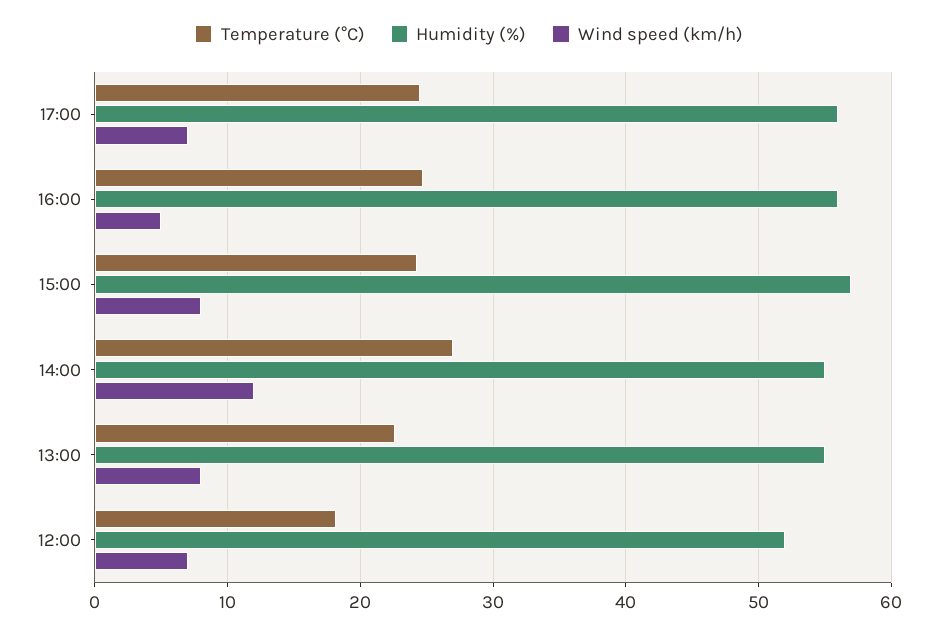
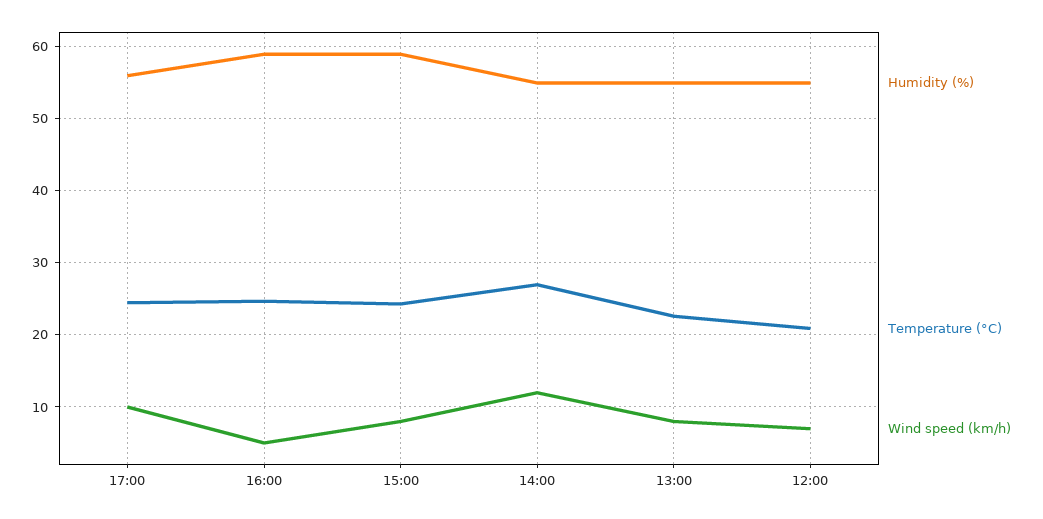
Wind speed (km/h), 17:00: 7 -> 10
Humidity (%), 16:00: 56 -> 59
Humidity (%), 15:00: 57 -> 59
Temperature (°C), 12:00: 18 -> 21
Humidity (%), 12:00: 52 -> 55

